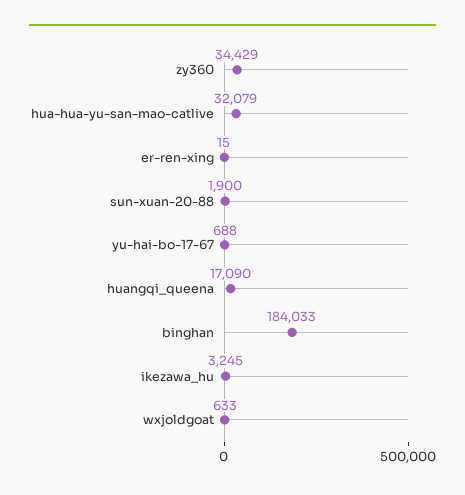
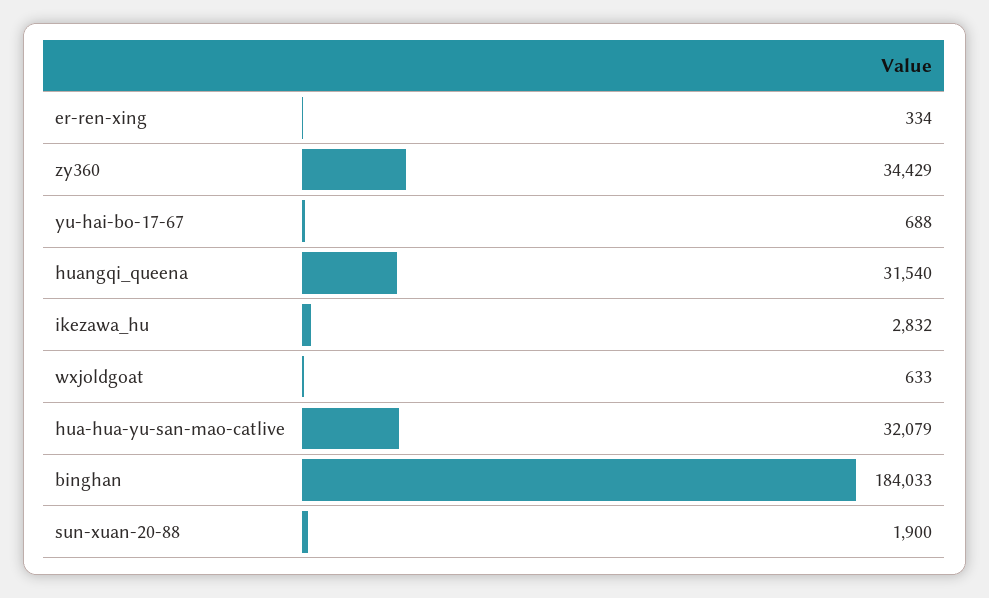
er-ren-xing: 15 -> 334
huangqi_queena: 17090 -> 31540
ikezawa_hu: 3245 -> 2832

